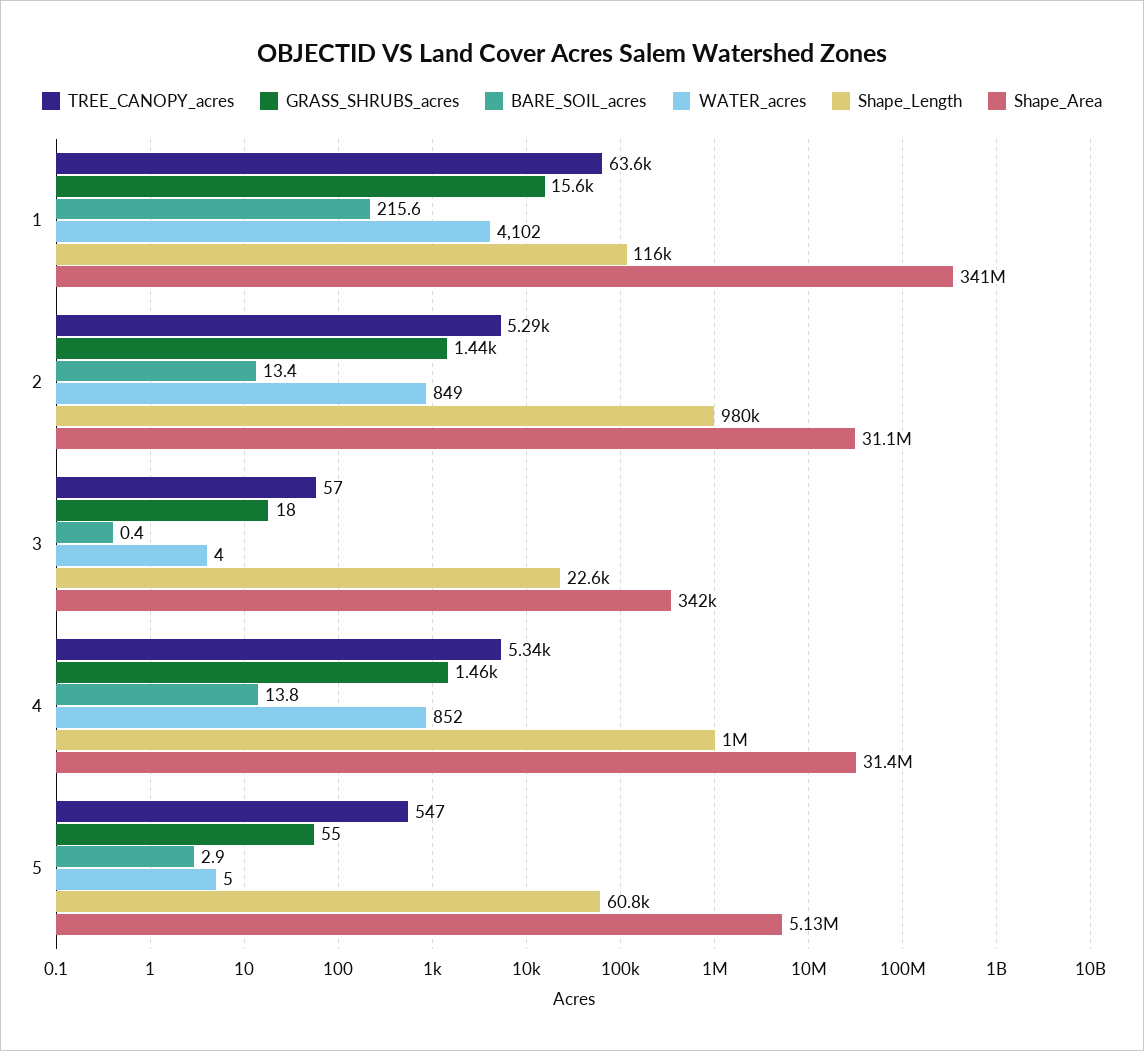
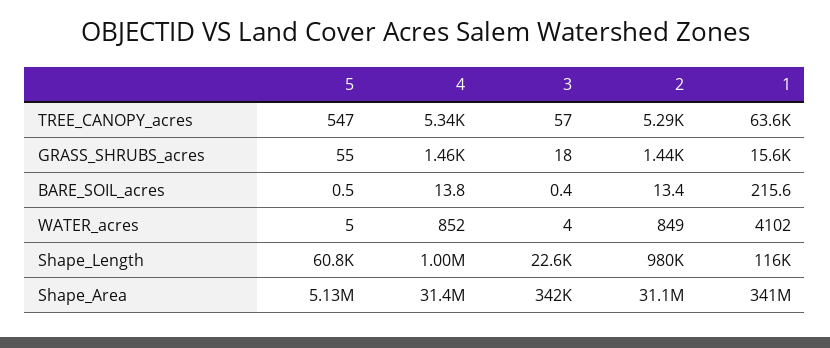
BARE_SOIL_acres, 5: 2.9 -> 0.5

